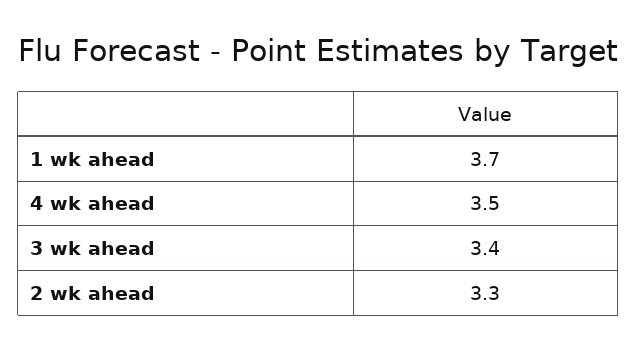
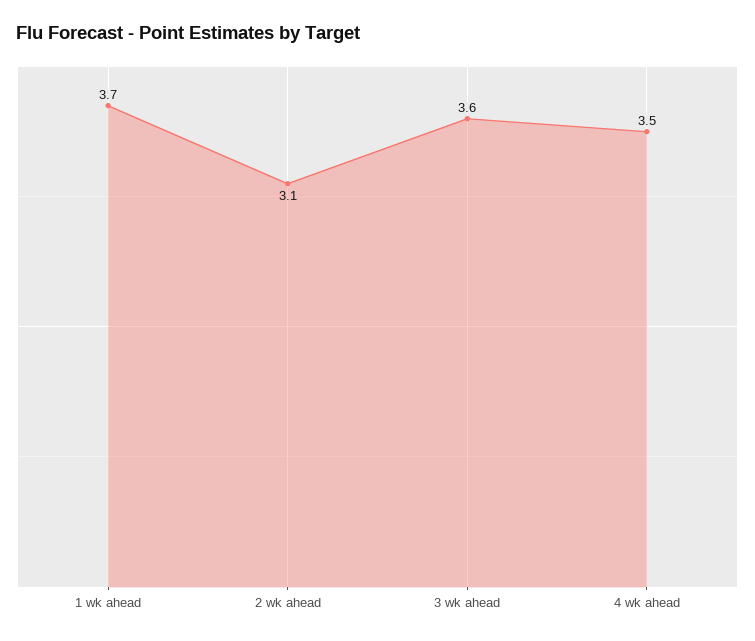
3 wk ahead: 3.4 -> 3.6
2 wk ahead: 3.3 -> 3.1

